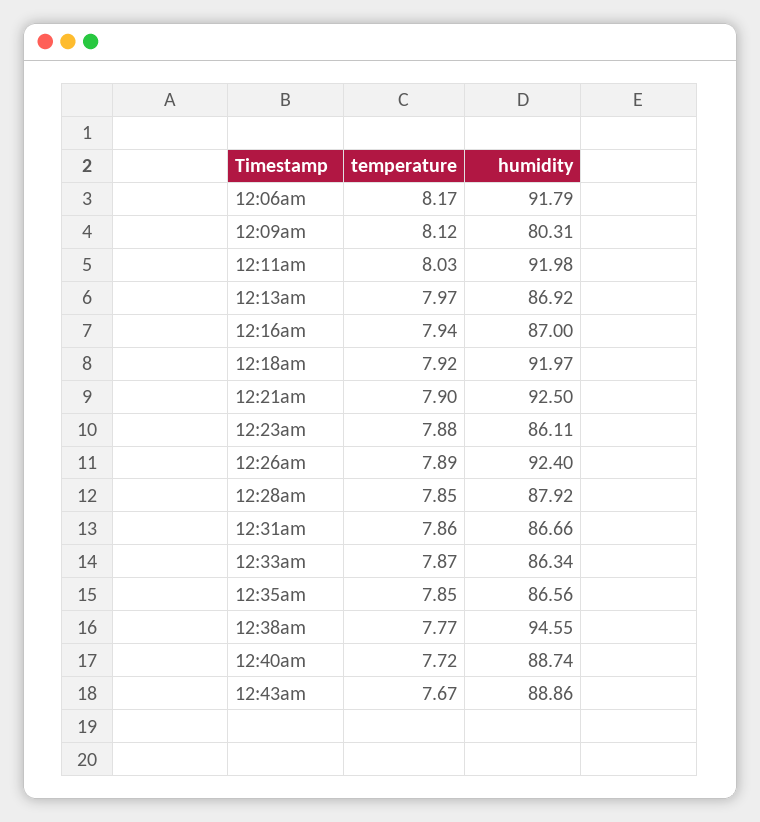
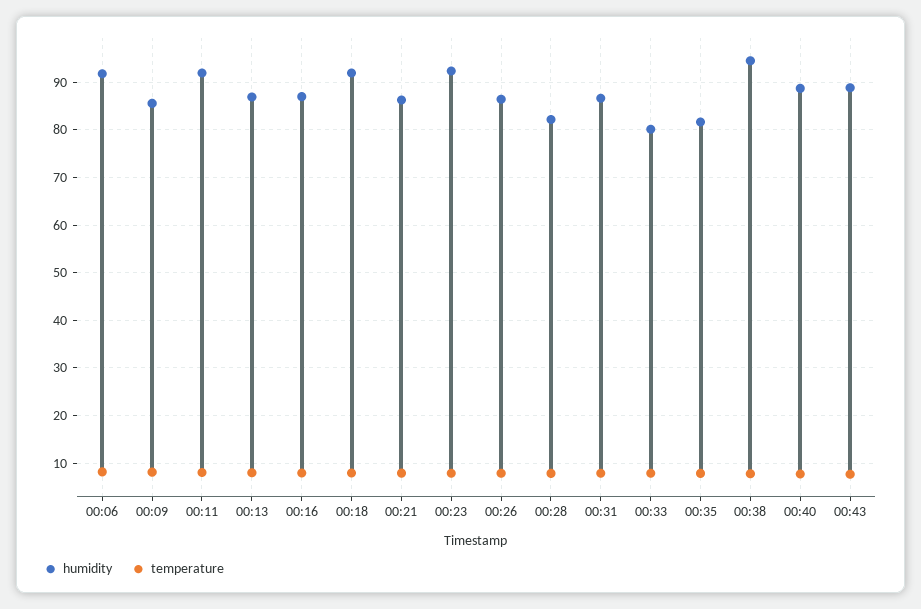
humidity, 12:09am: 80.31 -> 86
humidity, 12:21am: 92.5 -> 86
humidity, 12:23am: 86.11 -> 92
humidity, 12:26am: 92.4 -> 86
humidity, 12:28am: 87.92 -> 82
humidity, 12:33am: 86.34 -> 80
humidity, 12:35am: 86.56 -> 82

